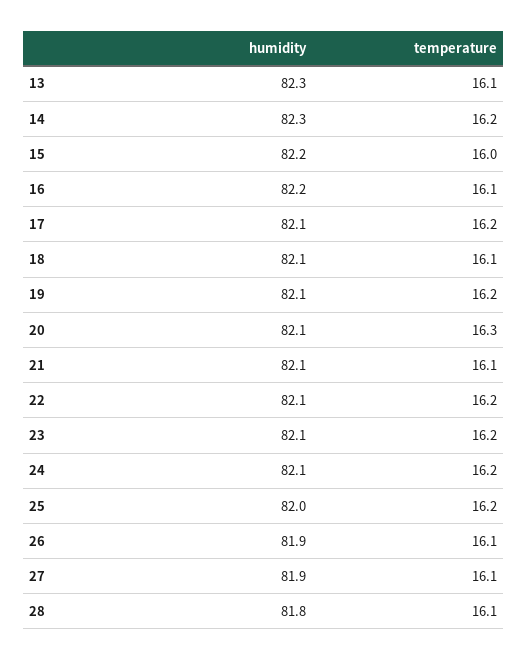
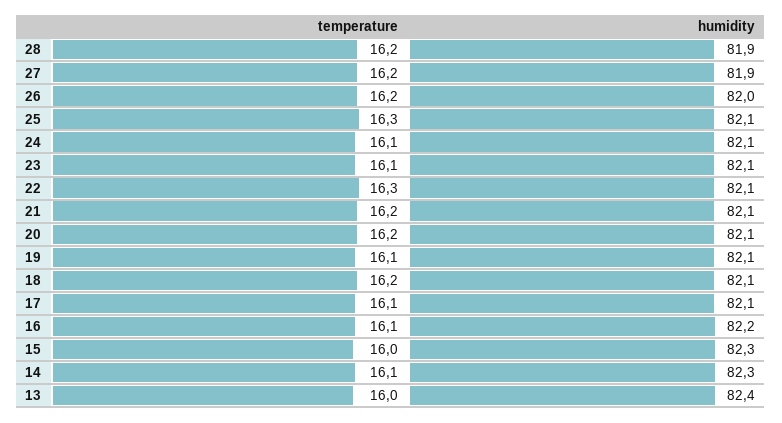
humidity, 13: 82.3 -> 82.4
temperature, 13: 16.1 -> 16
temperature, 14: 16.2 -> 16.1
humidity, 15: 82.2 -> 82.3
temperature, 17: 16.2 -> 16.1
temperature, 18: 16.1 -> 16.2
temperature, 19: 16.2 -> 16.1
temperature, 20: 16.3 -> 16.2
temperature, 21: 16.1 -> 16.2
temperature, 22: 16.2 -> 16.3
temperature, 23: 16.2 -> 16.1
temperature, 24: 16.2 -> 16.1
humidity, 25: 82 -> 82.1
temperature, 25: 16.2 -> 16.3
humidity, 26: 81.9 -> 82
temperature, 26: 16.1 -> 16.2
temperature, 27: 16.1 -> 16.2
humidity, 28: 81.8 -> 81.9
temperature, 28: 16.1 -> 16.2

